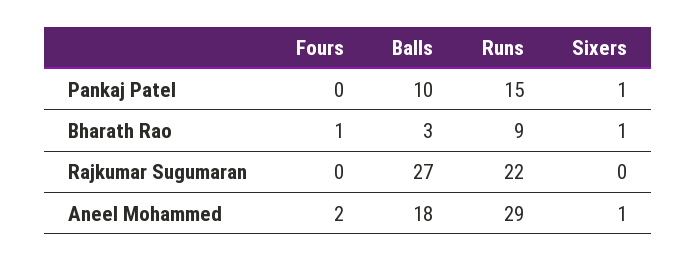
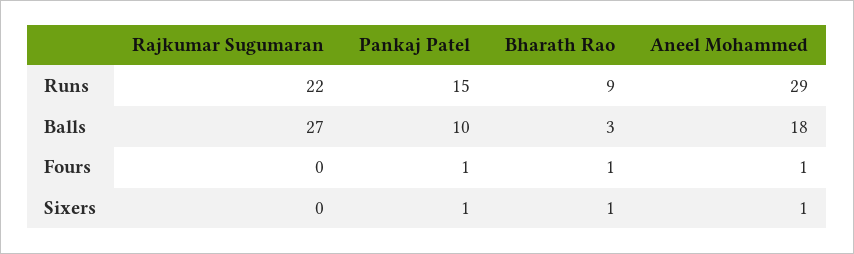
Fours, Pankaj Patel: 0 -> 1
Fours, Aneel Mohammed: 2 -> 1

